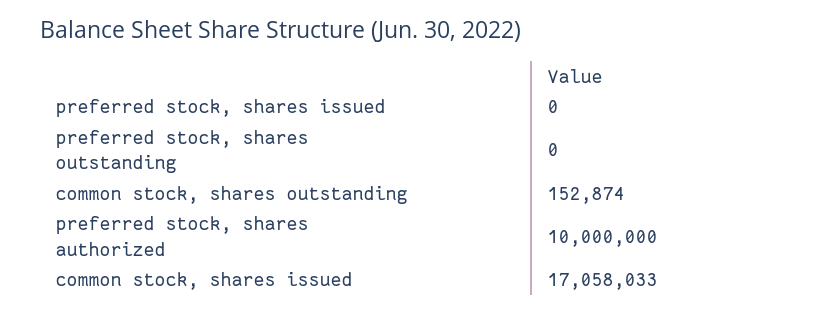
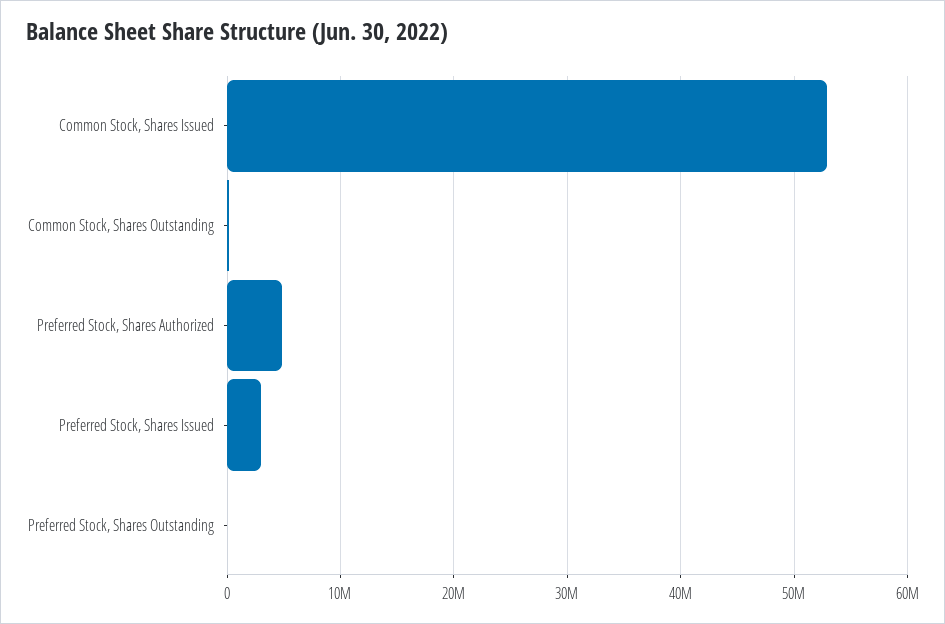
preferred stock, shares issued: 0 -> 3000000
preferred stock, shares authorized: 10000000 -> 5000000
common stock, shares issued: 17058033 -> 53000000

